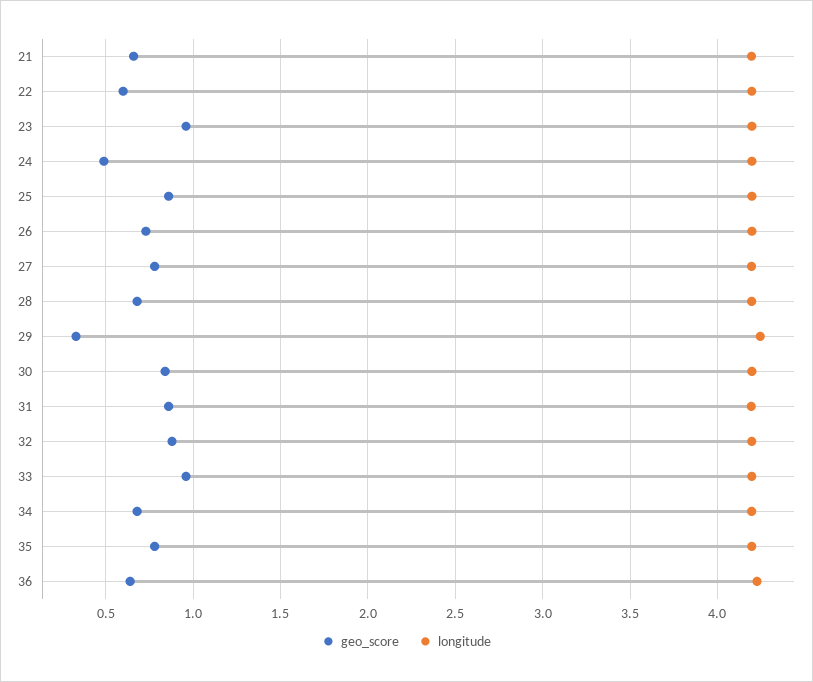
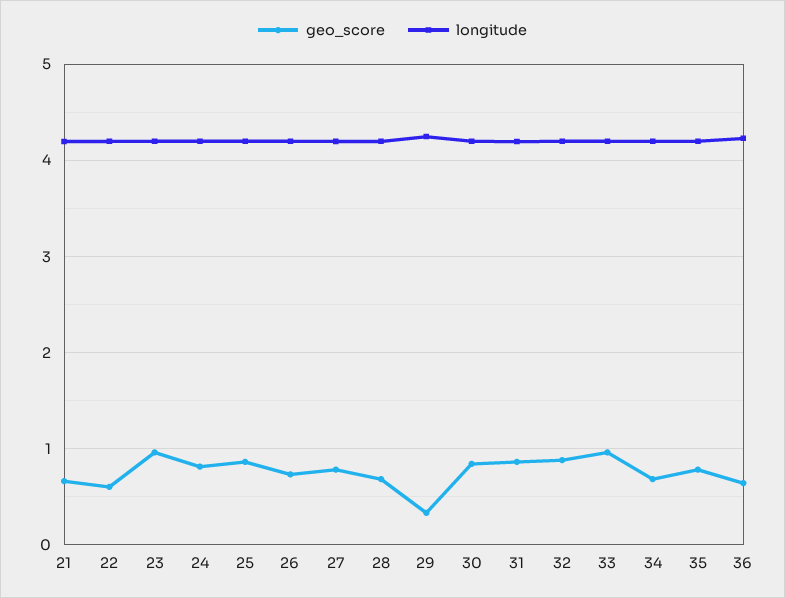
geo_score, 24: 0.5 -> 0.8

